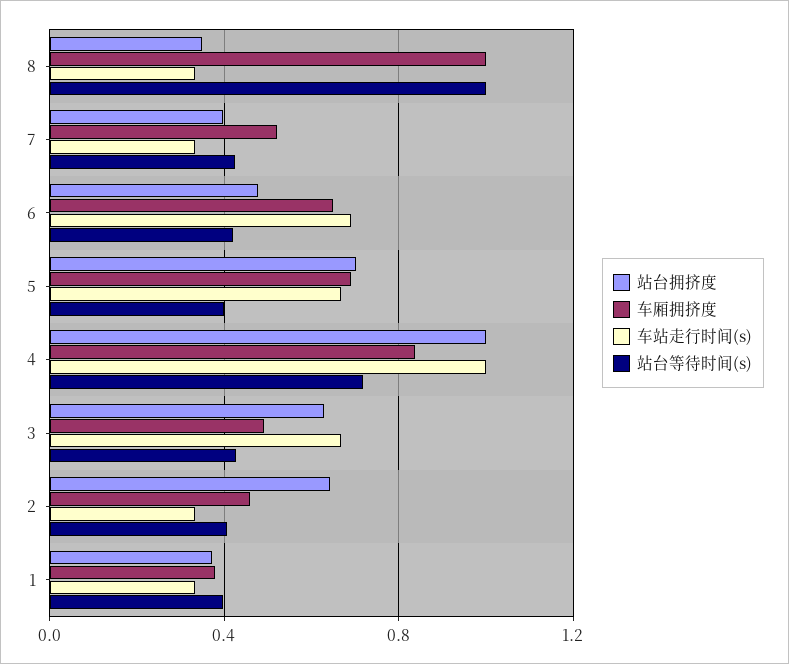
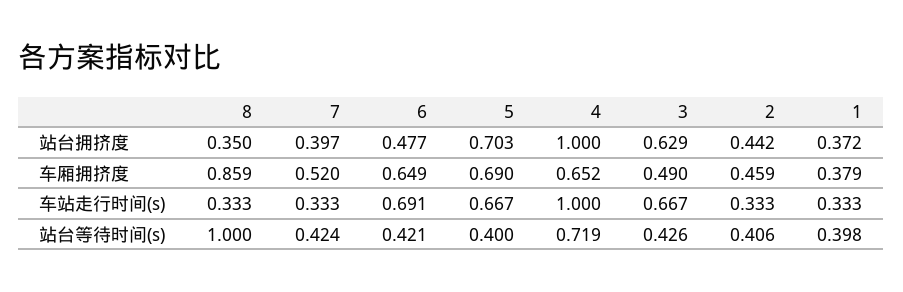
车厢拥挤度, 8: 1 -> 0.859
车厢拥挤度, 4: 0.85 -> 0.652
站台拥挤度, 2: 0.65 -> 0.442

